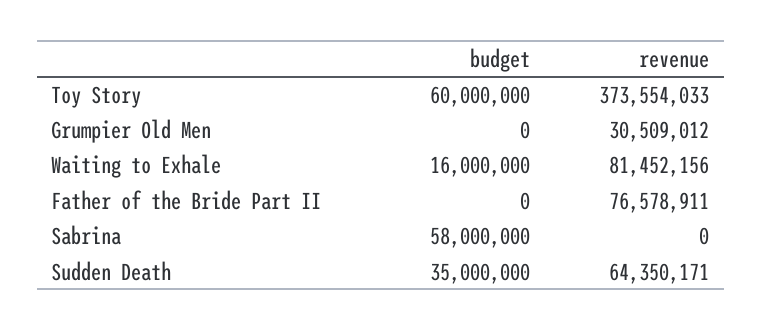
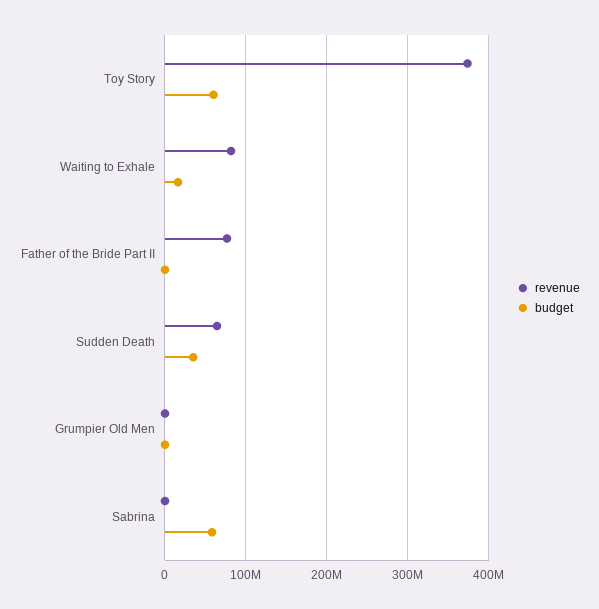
revenue, Grumpier Old Men: 30509012 -> 0

